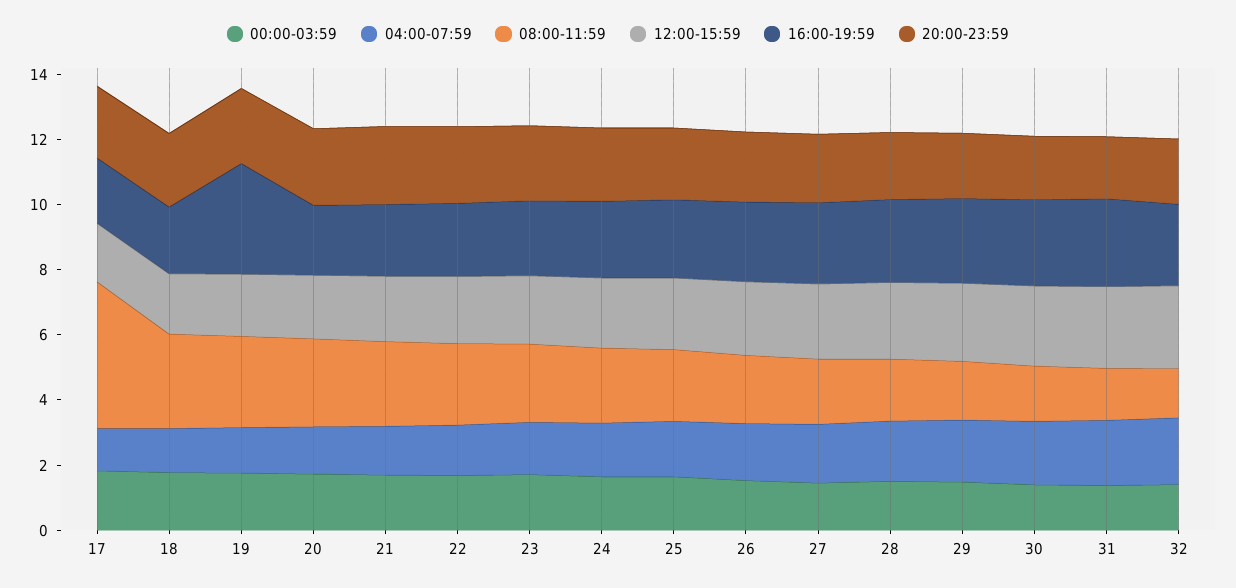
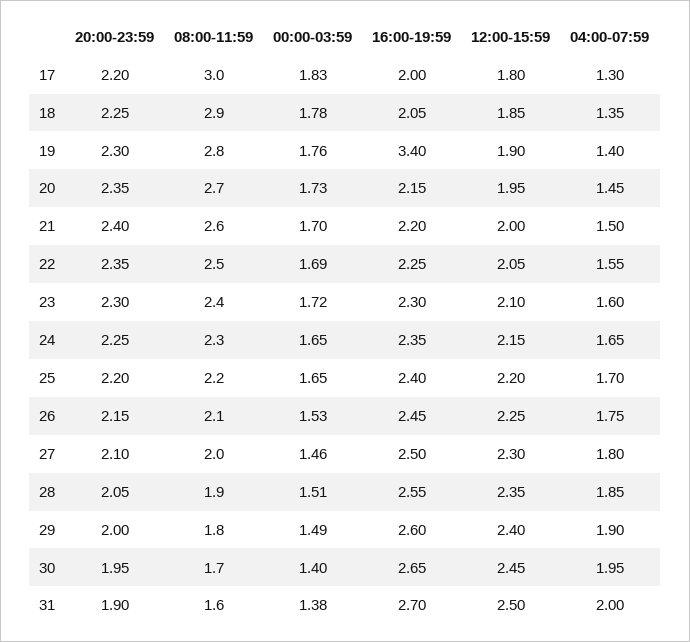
08:00-11:59, 17: 4.5 -> 3
00:00-03:59, 32: 1.5 -> none
04:00-07:59, 32: 2 -> none
08:00-11:59, 32: 1.5 -> none
12:00-15:59, 32: 2.5 -> none
16:00-19:59, 32: 2.5 -> none
20:00-23:59, 32: 2 -> none

